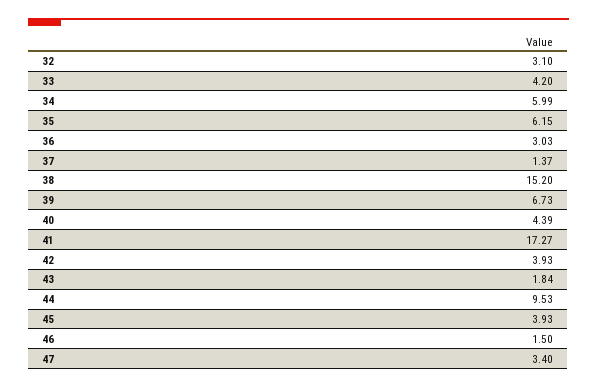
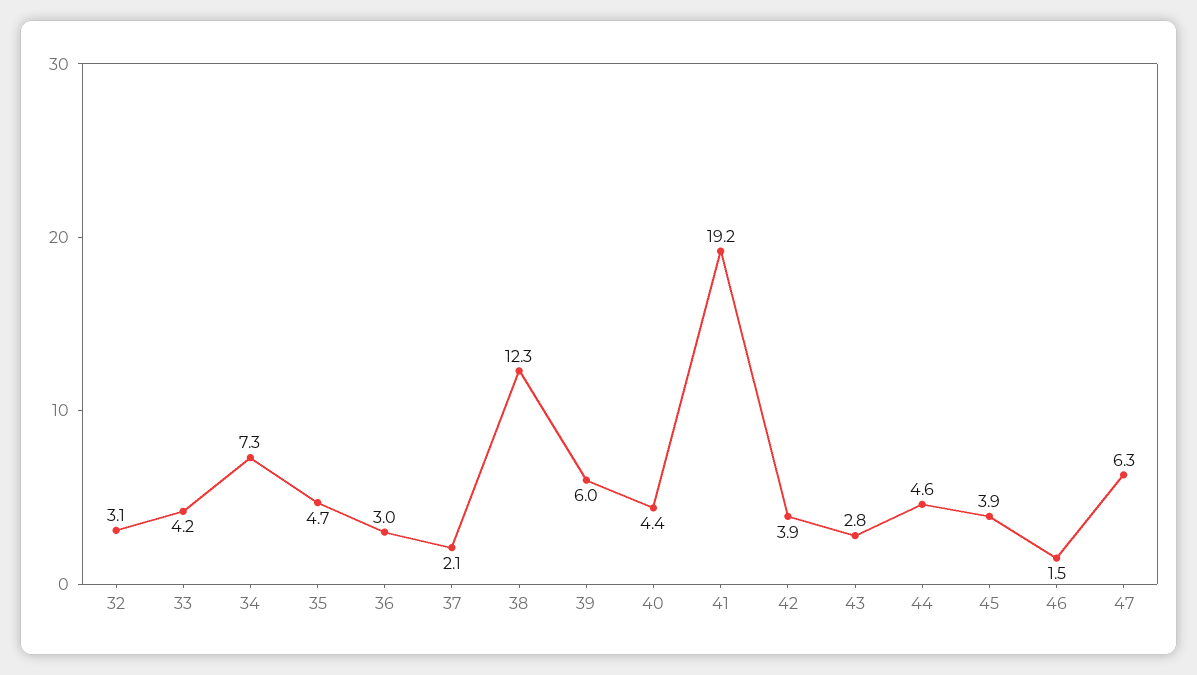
34: 5.99 -> 7.3
35: 6.15 -> 4.7
37: 1.37 -> 2.1
38: 15.2 -> 12.3
39: 6.73 -> 6
41: 17.27 -> 19.2
43: 1.84 -> 2.8
44: 9.53 -> 4.6
47: 3.4 -> 6.3

